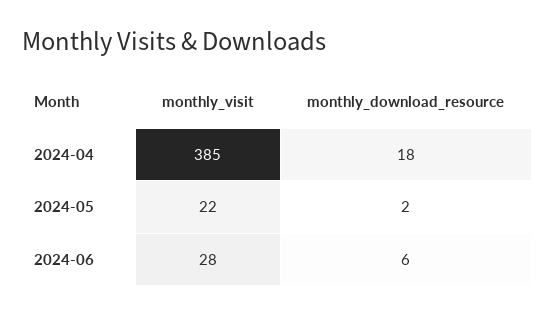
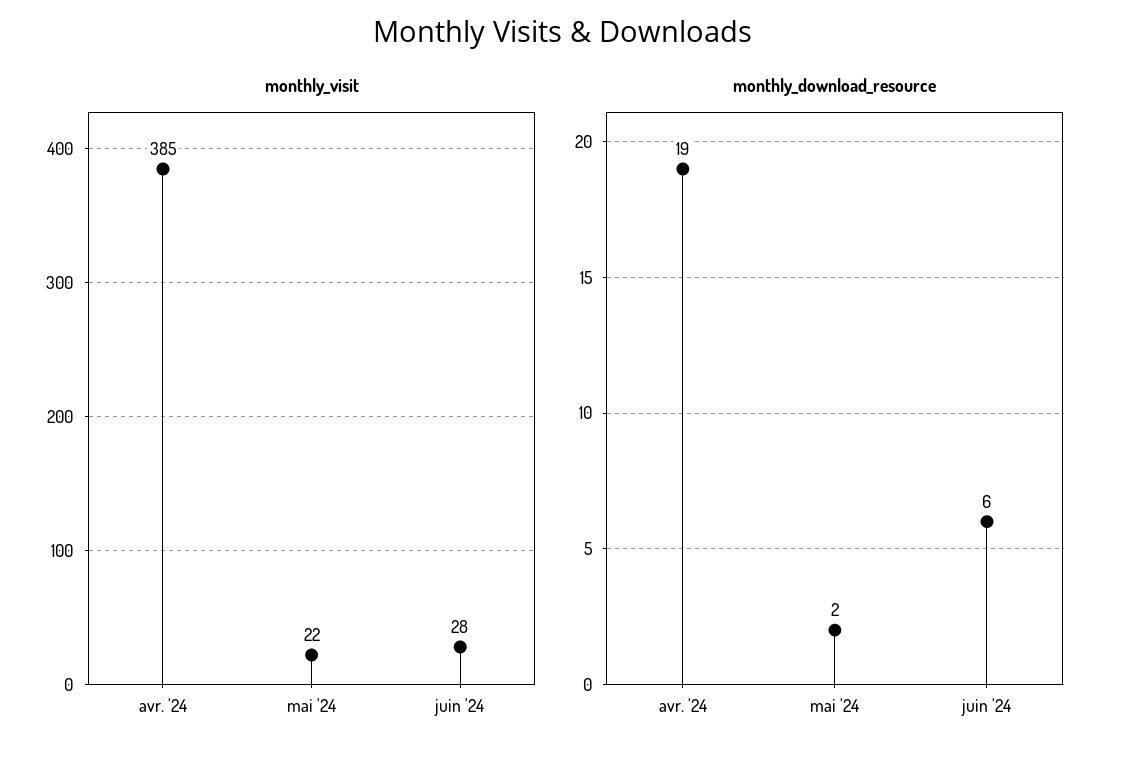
monthly_download_resource, 2024-04: 18 -> 19

